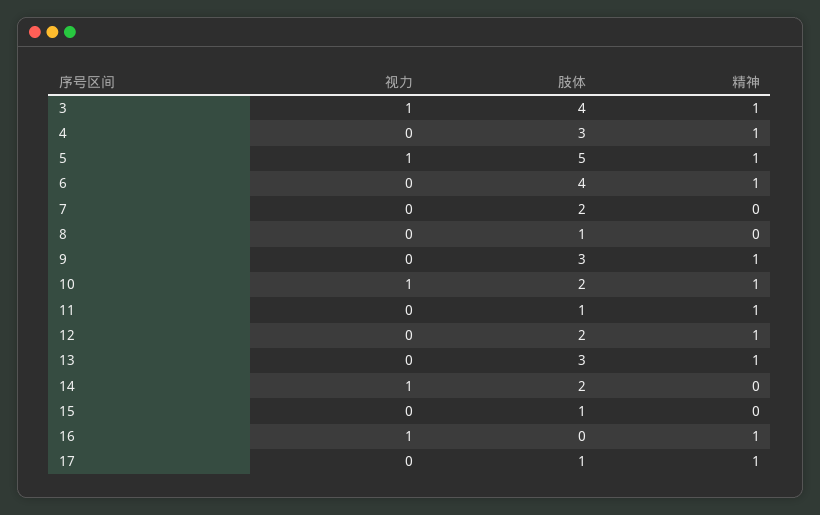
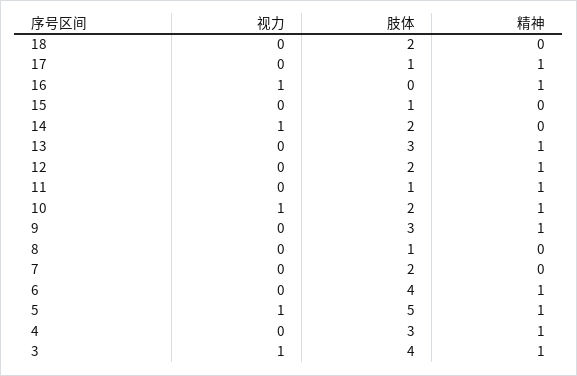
视力, 18: none -> 0
肢体, 18: none -> 2
精神, 18: none -> 0

